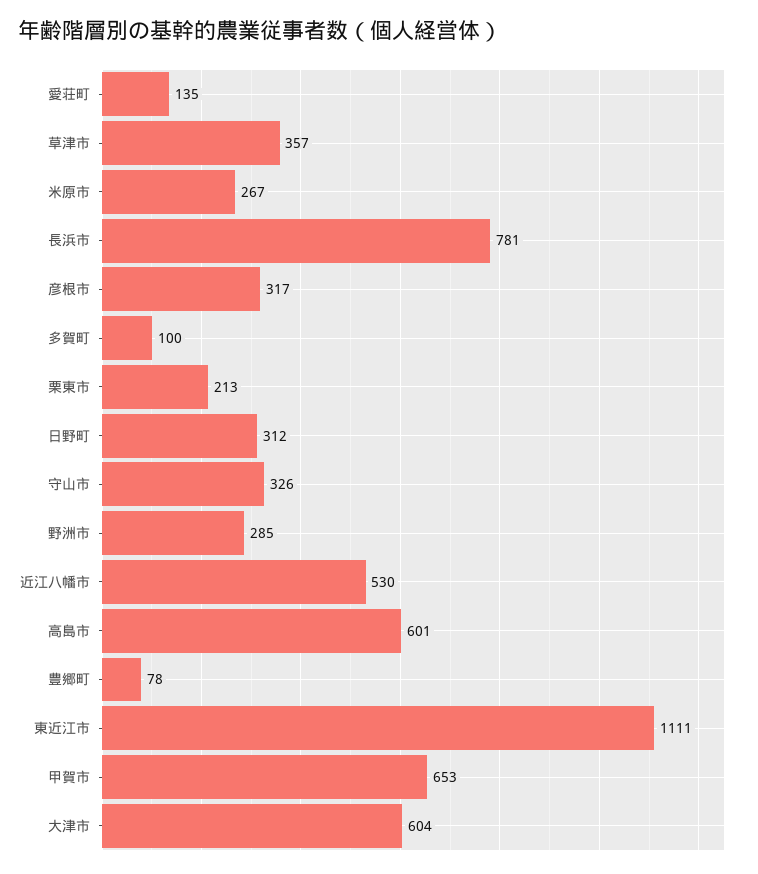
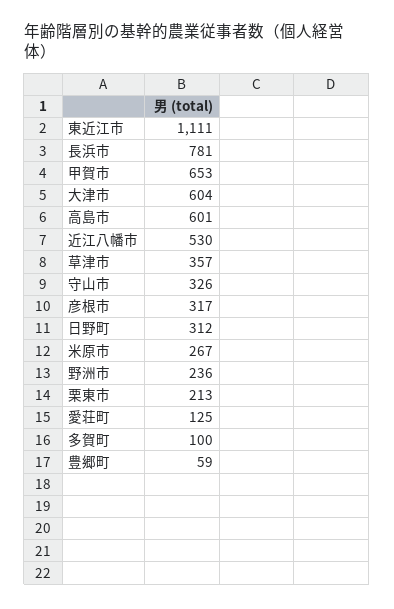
愛荘町: 135 -> 125
野洲市: 285 -> 236
豊郷町: 78 -> 59

